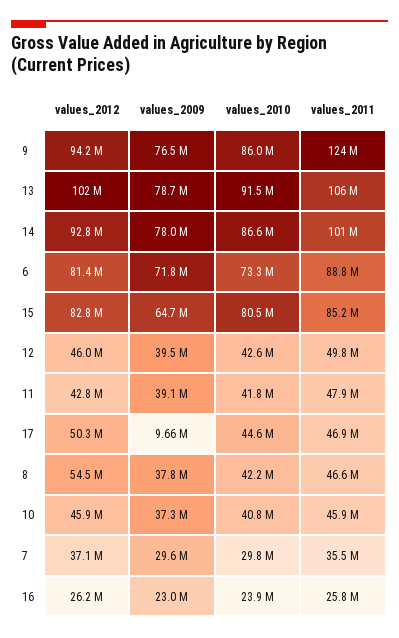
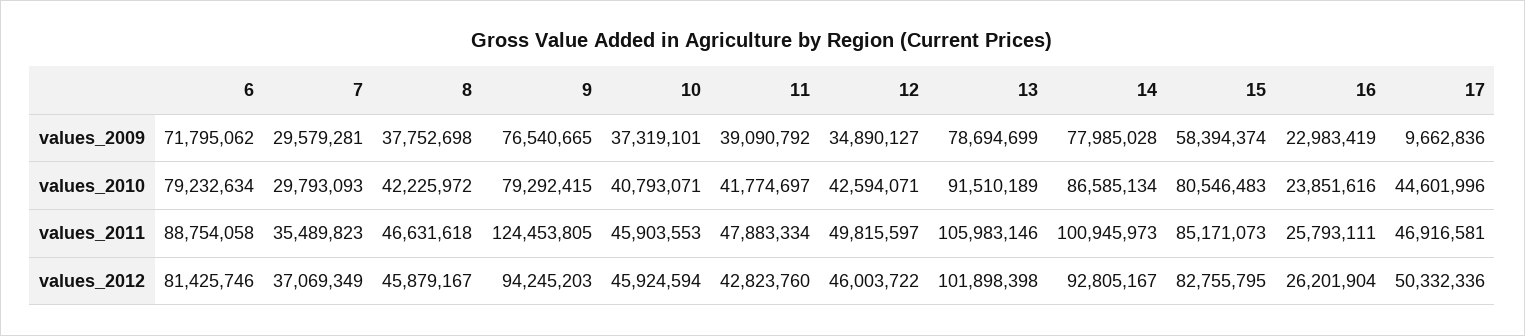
values_2010, 9: 86000000 -> 79292415
values_2010, 6: 73300000 -> 79232634
values_2009, 15: 64700000 -> 58394374
values_2009, 12: 39500000 -> 34890127
values_2012, 8: 54500000 -> 45879167

